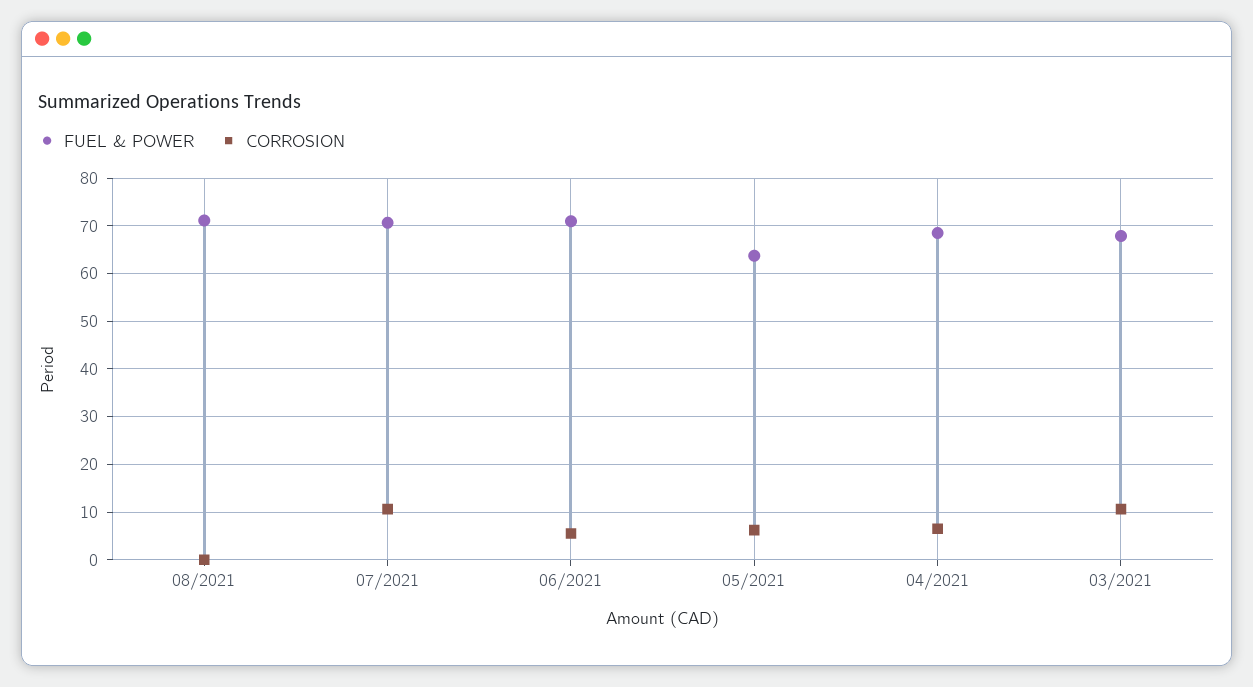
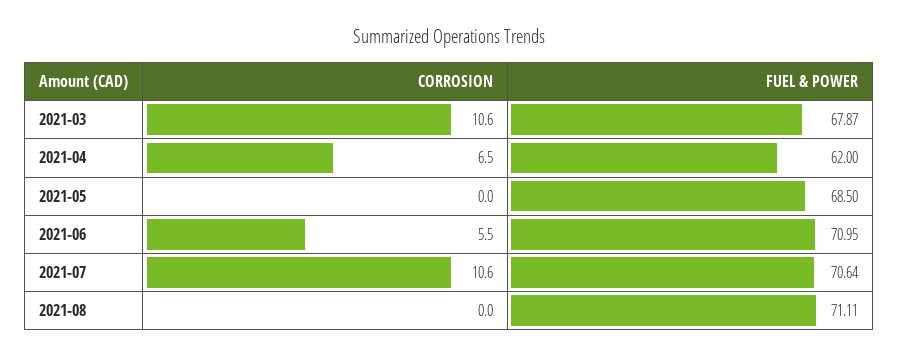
FUEL & POWER, 05/2021: 64 -> 68.5
CORROSION, 05/2021: 6 -> 0
FUEL & POWER, 04/2021: 68 -> 62

